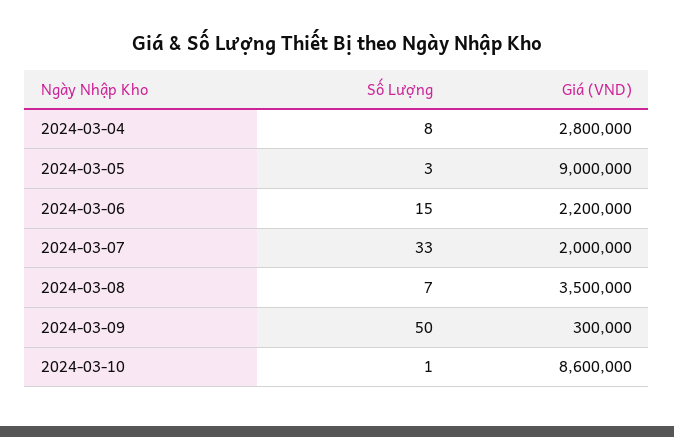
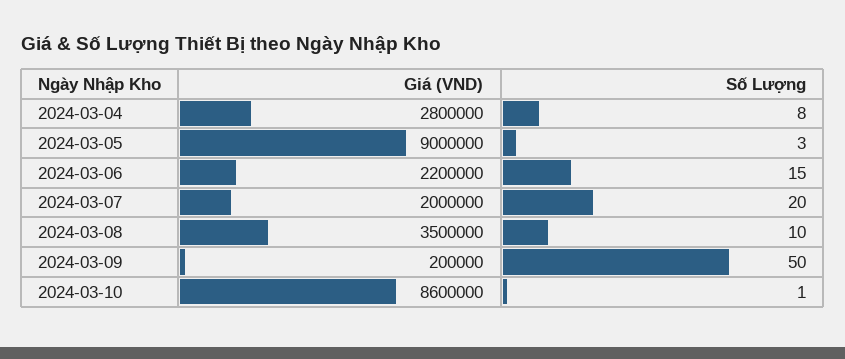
Số Lượng, 2024-03-07: 33 -> 20
Số Lượng, 2024-03-08: 7 -> 10
Giá (VND), 2024-03-09: 300000 -> 200000

